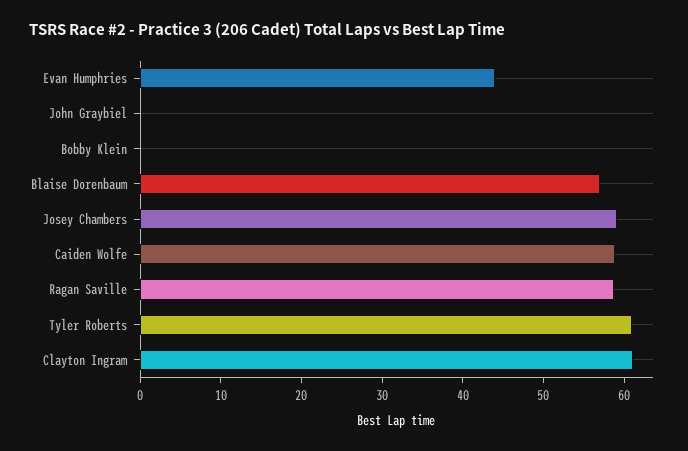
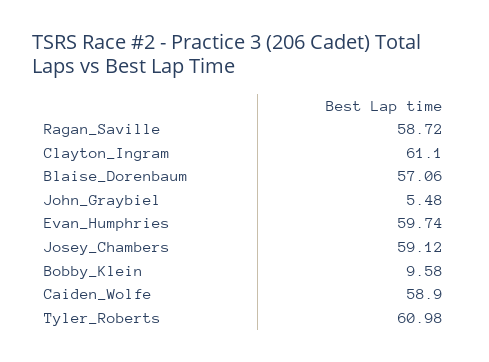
Evan Humphries: 44 -> 59.74
John Graybiel: 0 -> 5.48
Bobby Klein: 0 -> 9.58

